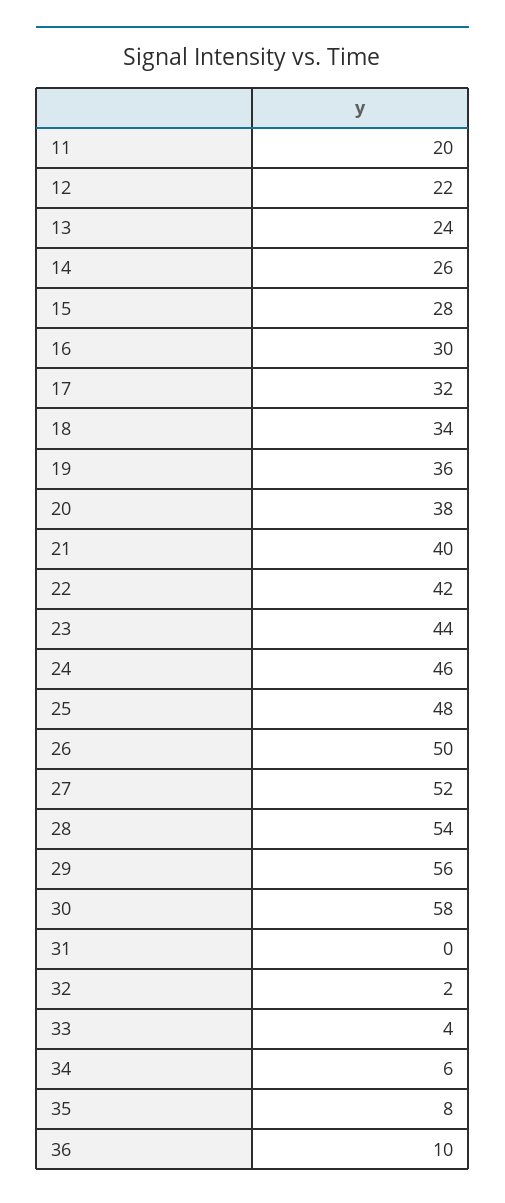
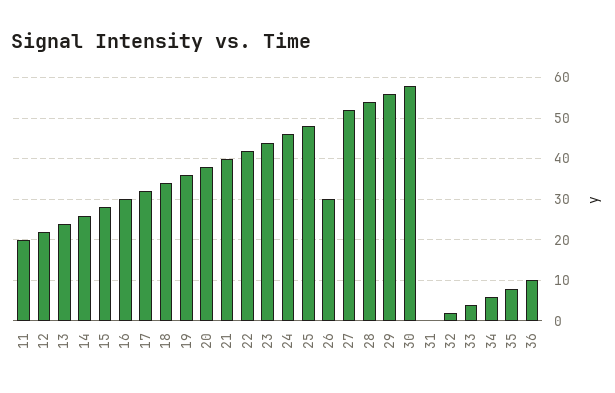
26: 50 -> 30

